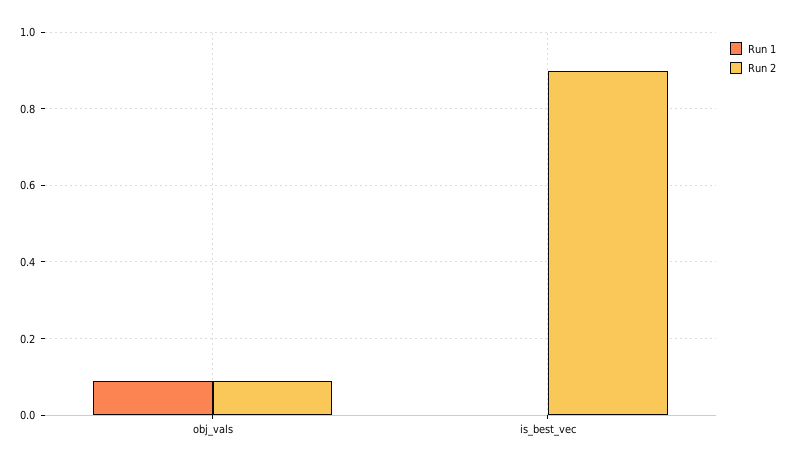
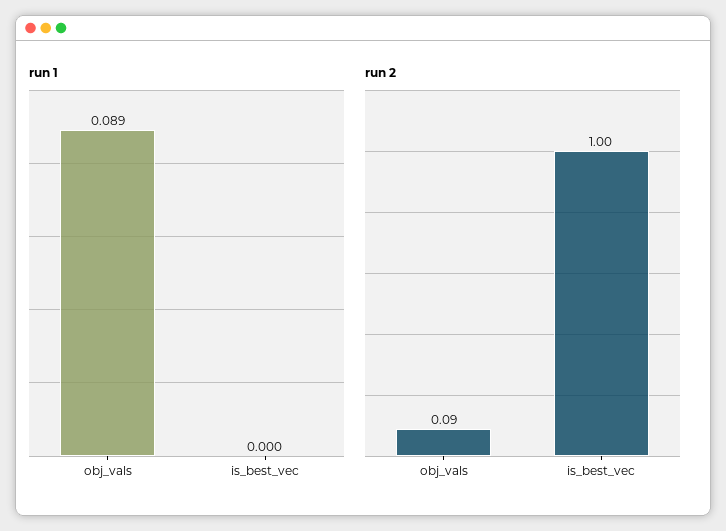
Run 2, is_best_vec: 0.9 -> 1

